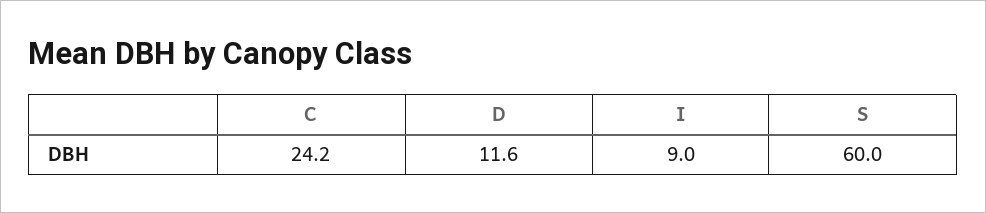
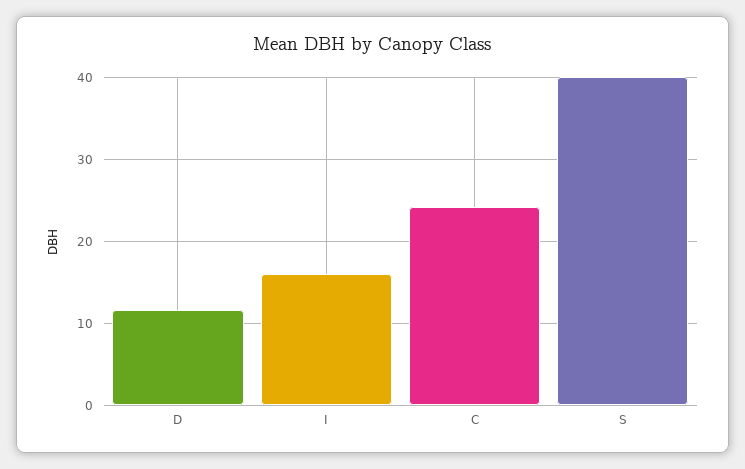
I: 9 -> 16
S: 60 -> 40

